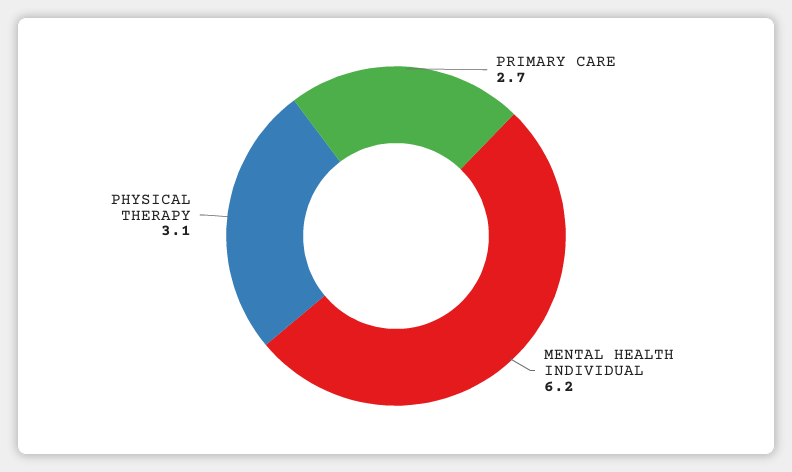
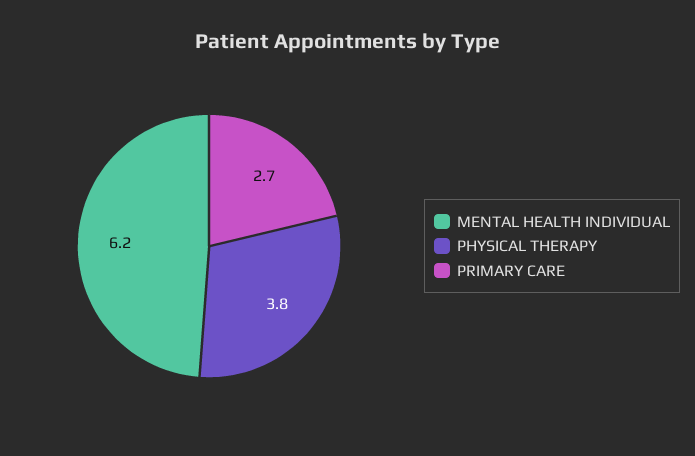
PHYSICAL THERAPY: 3.1 -> 3.8

